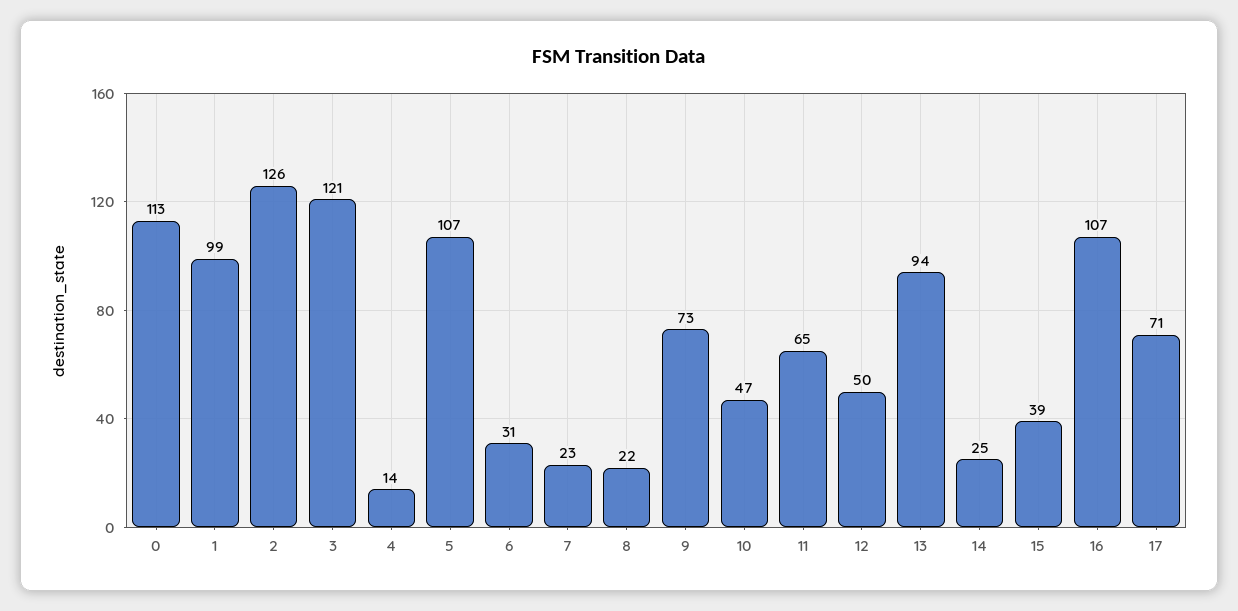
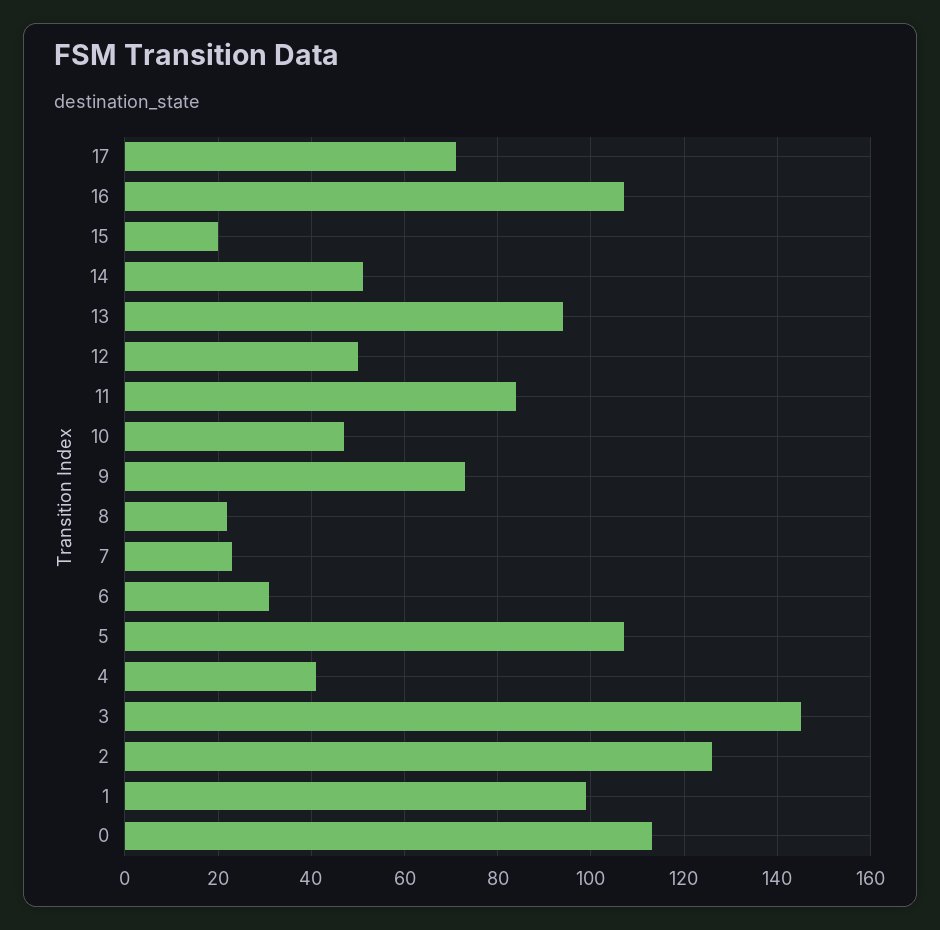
3: 121 -> 145
4: 14 -> 40
11: 65 -> 85
14: 25 -> 50
15: 39 -> 20

